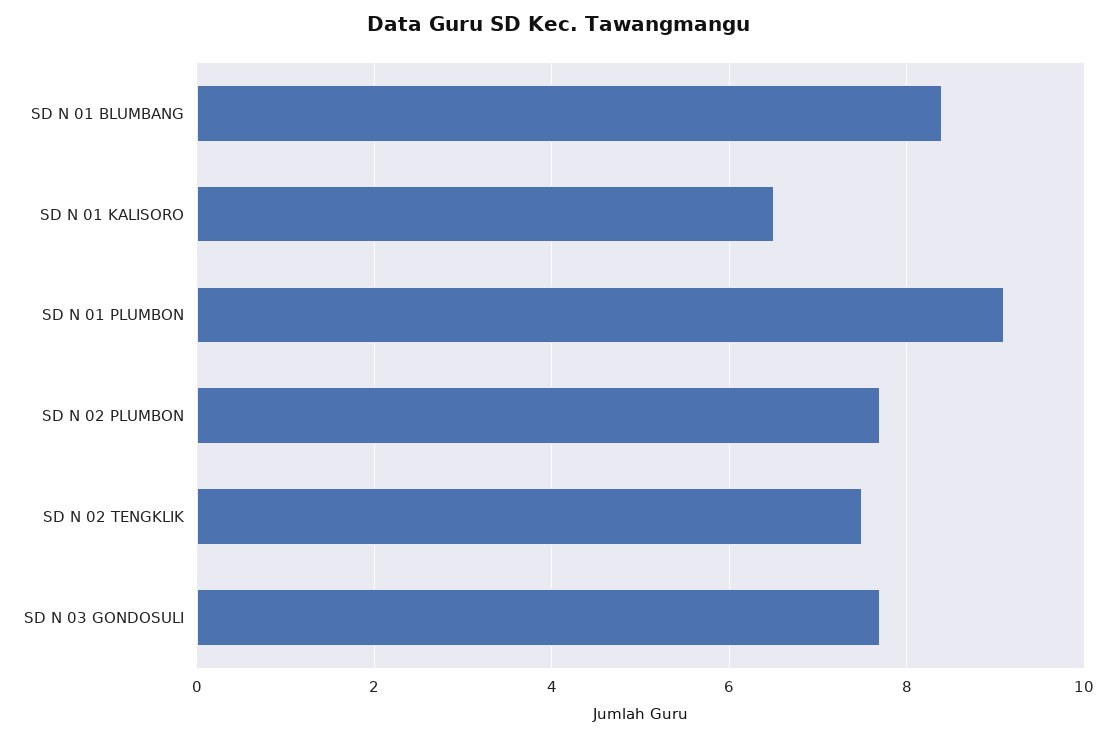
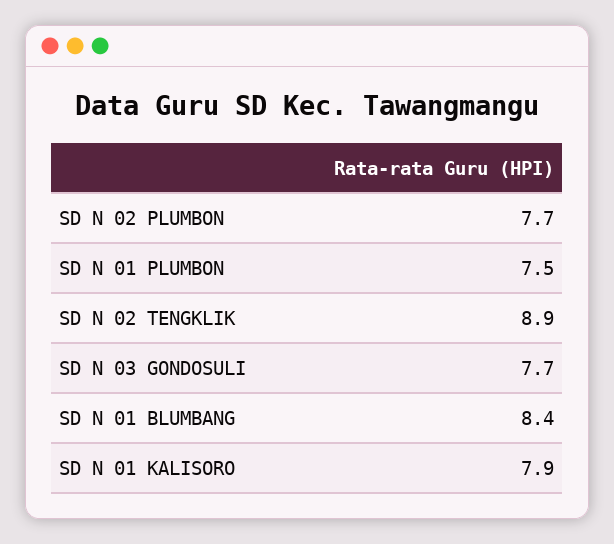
SD N 01 KALISORO: 6.5 -> 7.9
SD N 01 PLUMBON: 9 -> 7.5
SD N 02 TENGKLIK: 7.5 -> 8.9

